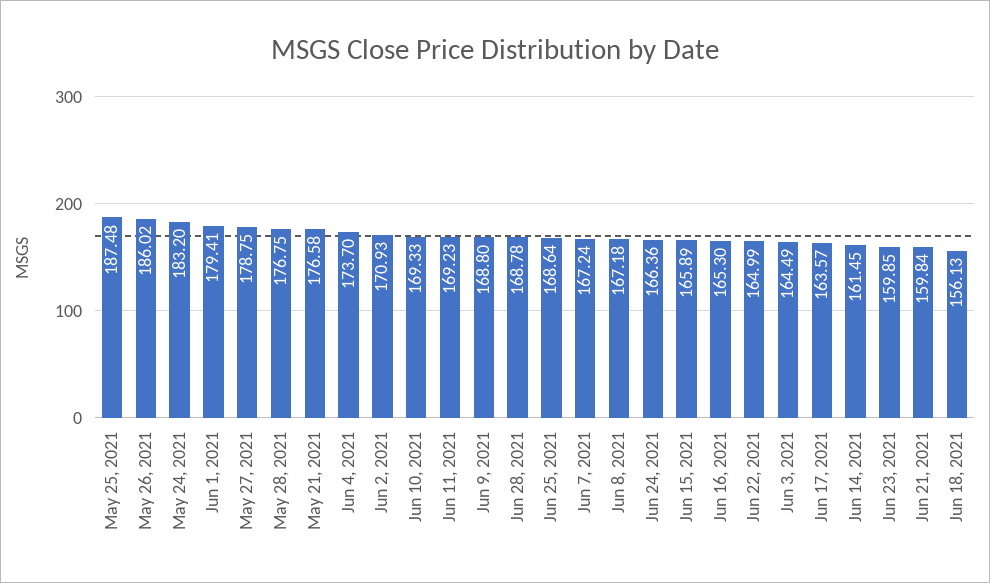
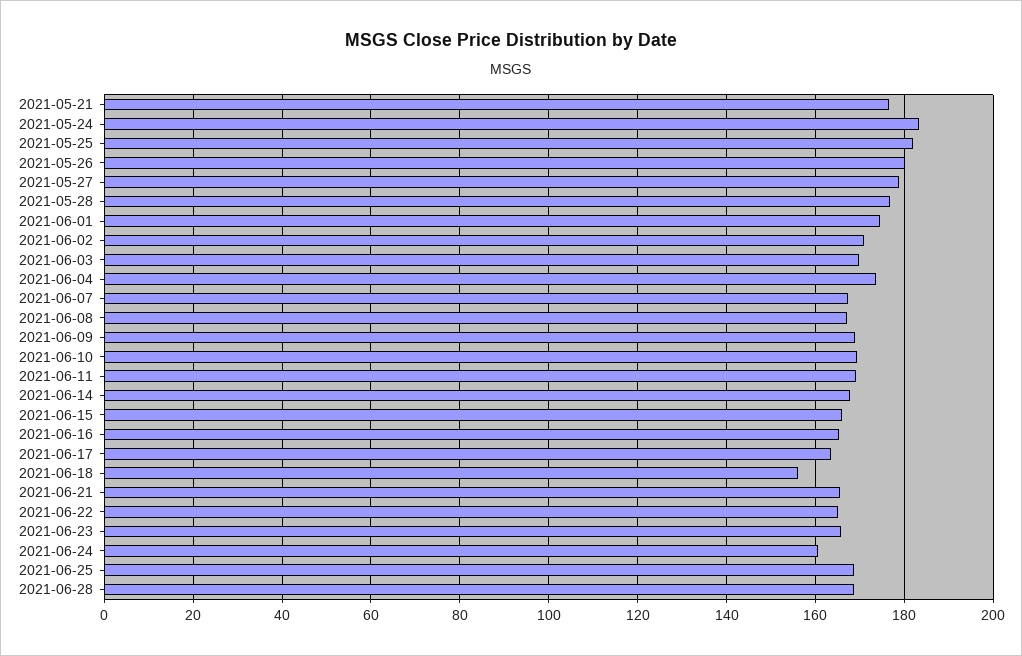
May 25, 2021: 187.48 -> 182
May 26, 2021: 186.02 -> 180
Jun 1, 2021: 179.41 -> 174
Jun 24, 2021: 166.36 -> 160
Jun 3, 2021: 164.49 -> 170
Jun 14, 2021: 161.45 -> 168
Jun 23, 2021: 159.85 -> 166
Jun 21, 2021: 159.84 -> 166

